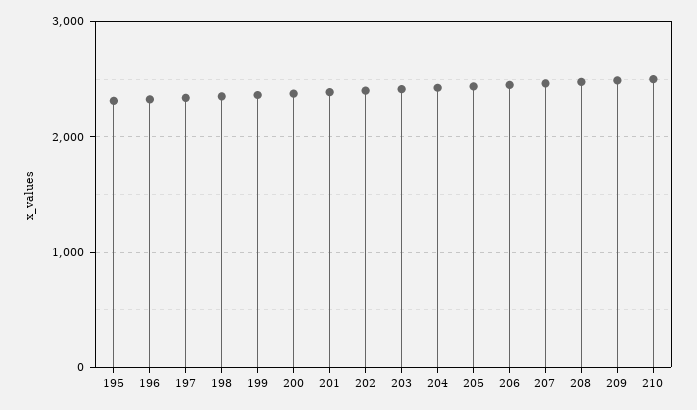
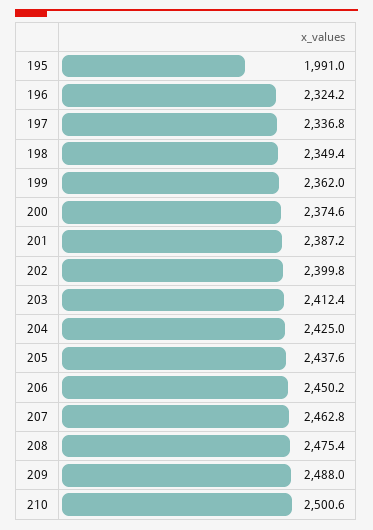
195: 2300 -> 1991

